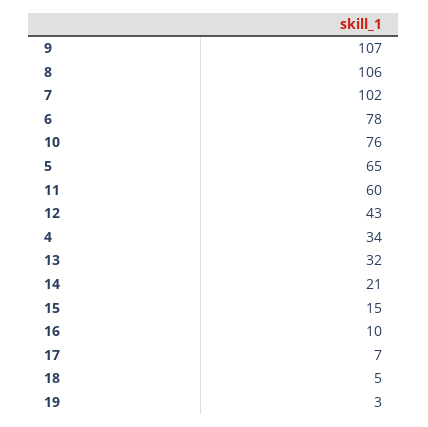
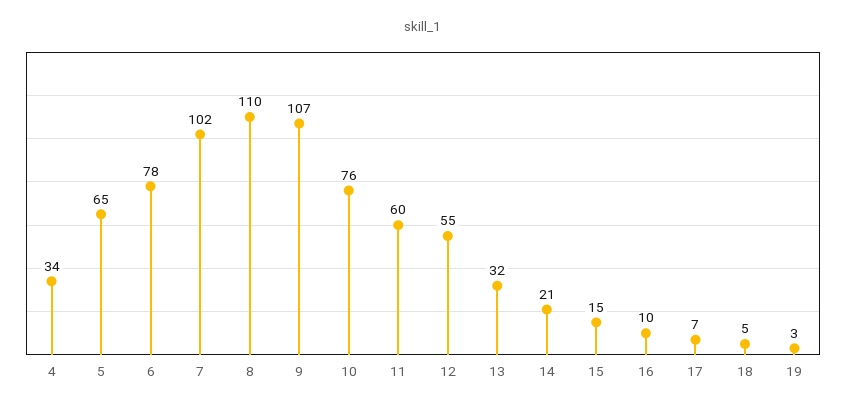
8: 106 -> 110
12: 43 -> 55

